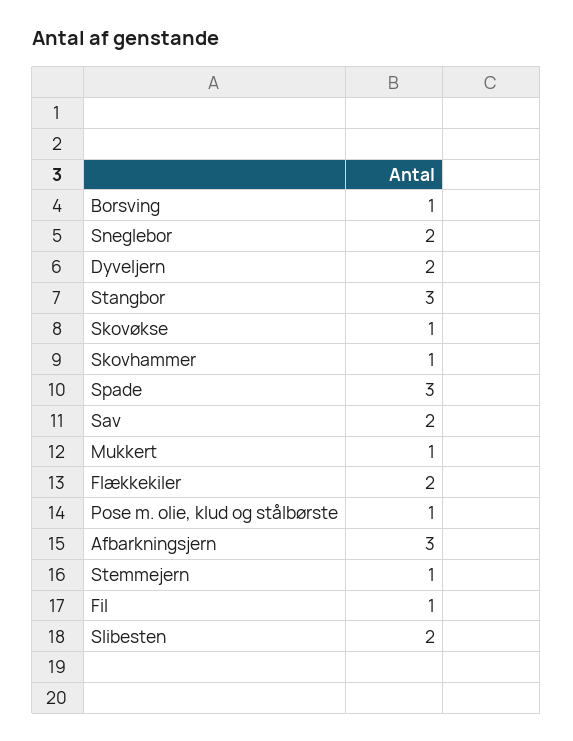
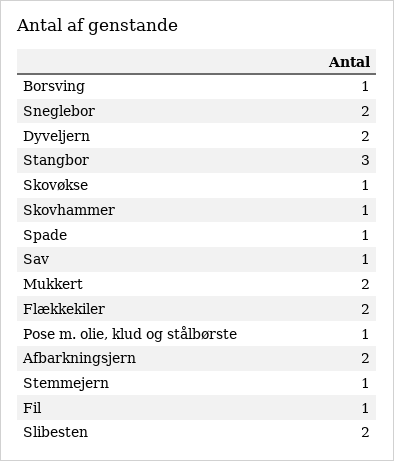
Spade: 3 -> 1
Sav: 2 -> 1
Mukkert: 1 -> 2
Afbarkningsjern: 3 -> 2

